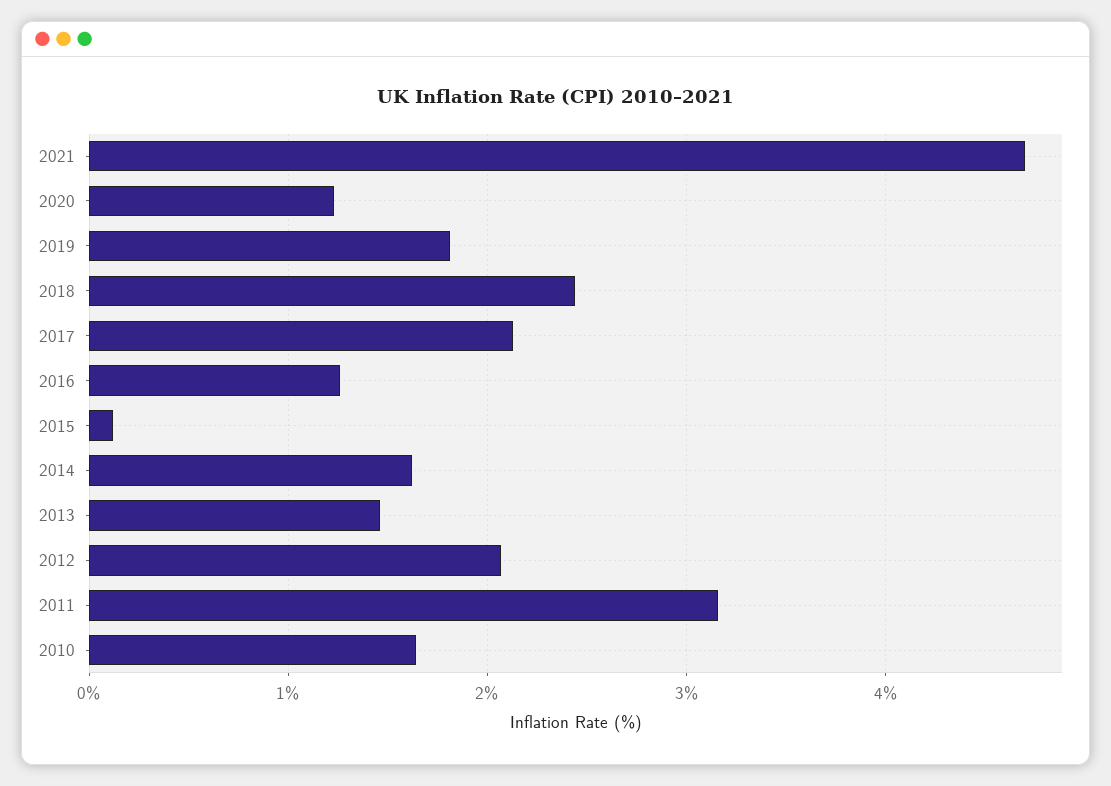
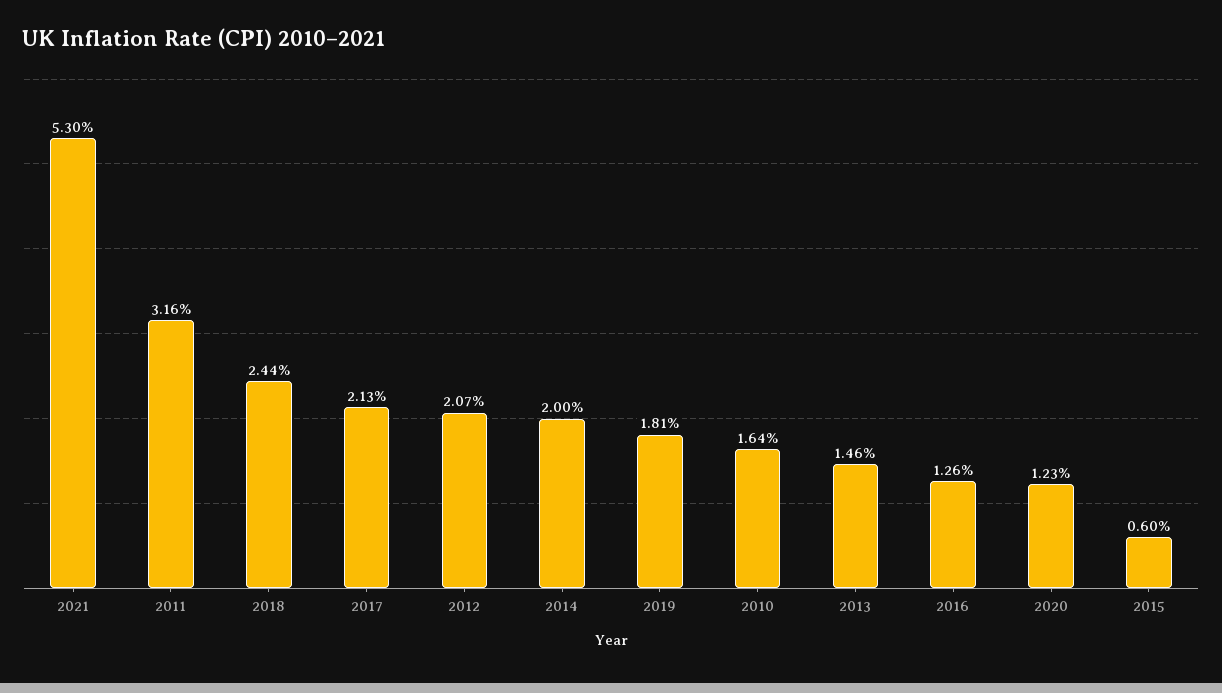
2021: 4.7 -> 5.3
2015: 0.1 -> 0.6
2014: 1.6 -> 2

